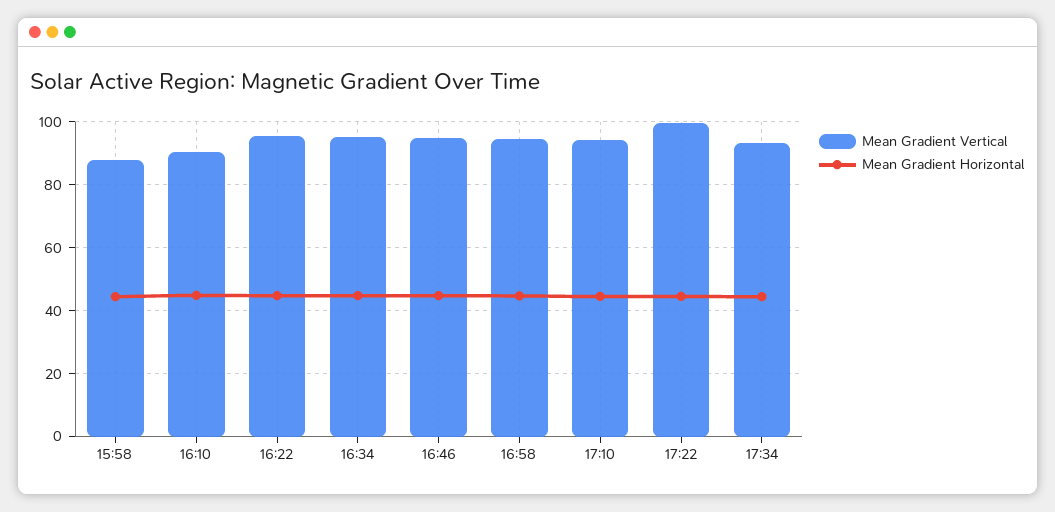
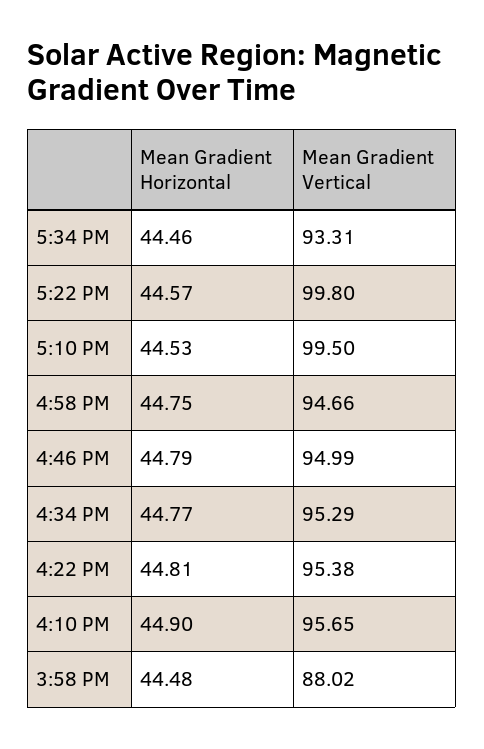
Mean Gradient Vertical, 16:10: 90 -> 95.65
Mean Gradient Vertical, 17:10: 94 -> 99.5

